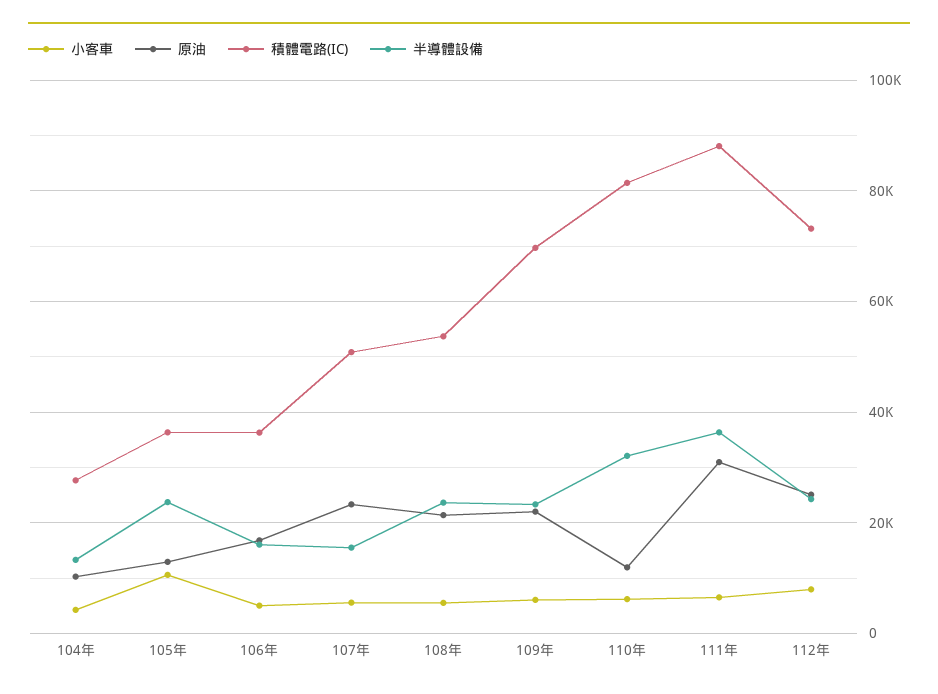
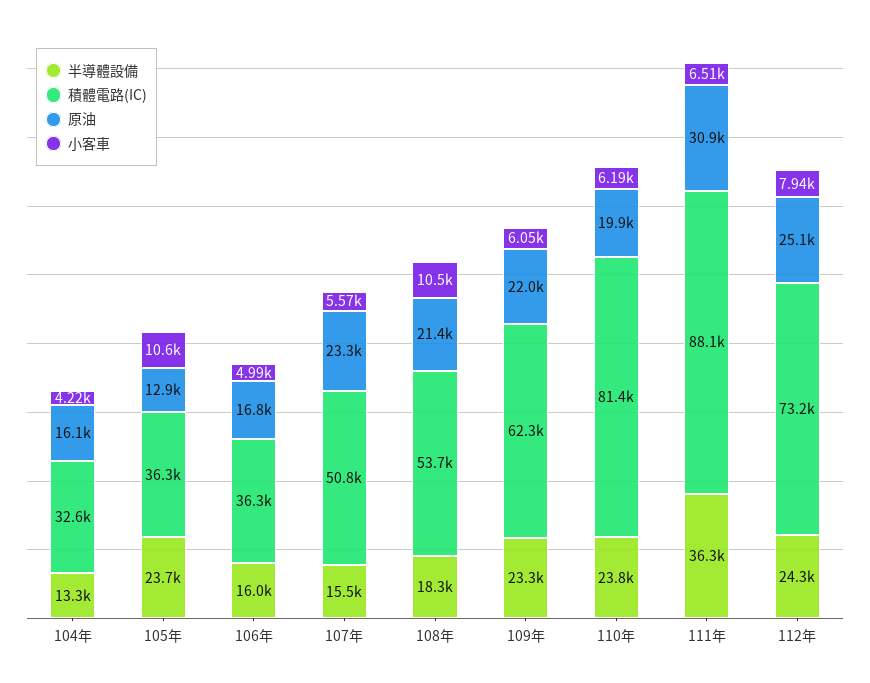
原油, 104年: 10000 -> 16100
積體電路(IC), 104年: 28000 -> 32600
小客車, 108年: 6000 -> 10500
半導體設備, 108年: 24000 -> 18300
積體電路(IC), 109年: 70000 -> 62300
原油, 110年: 12000 -> 19900
半導體設備, 110年: 32000 -> 23800

